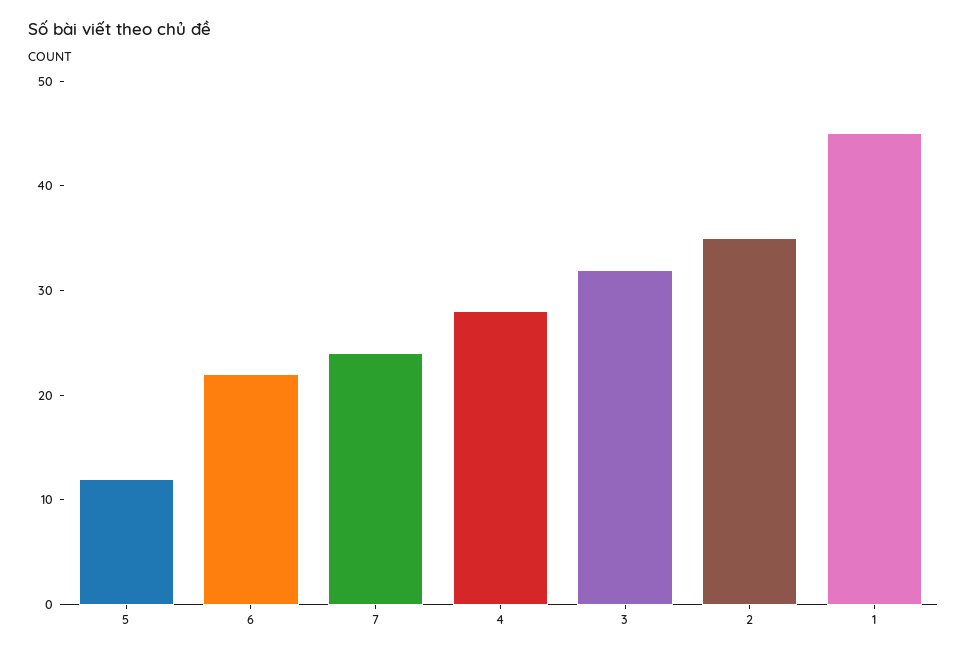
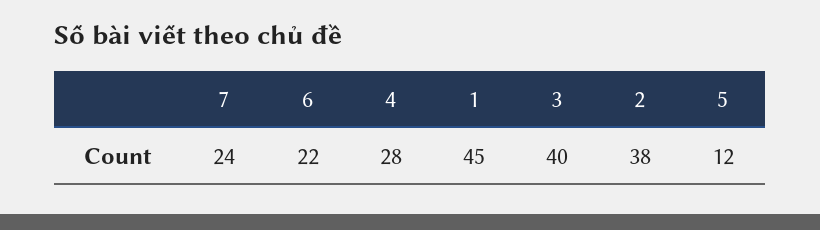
3: 32 -> 40
2: 35 -> 38

